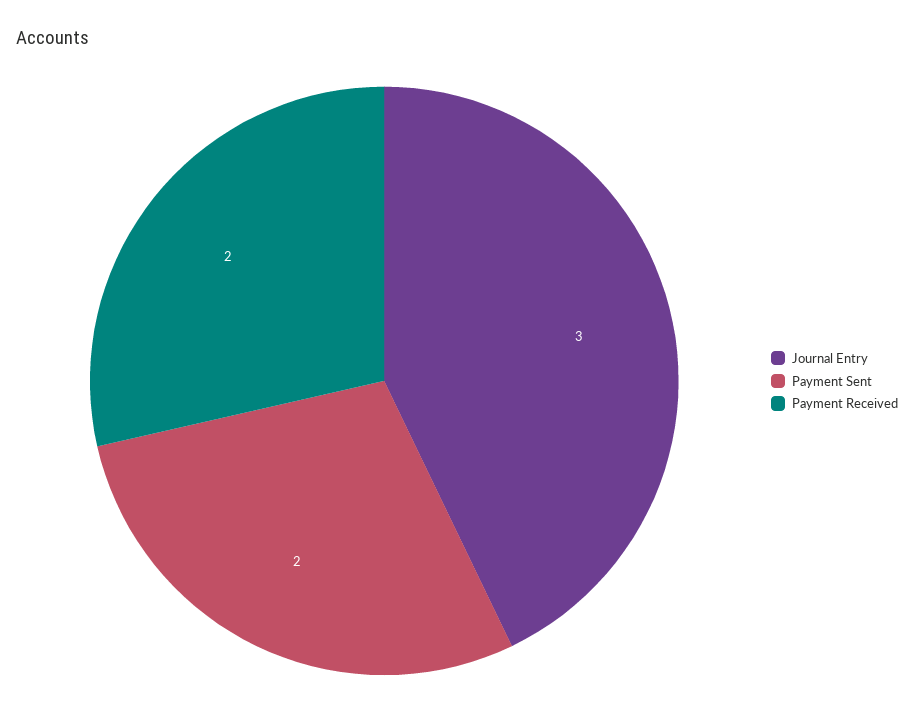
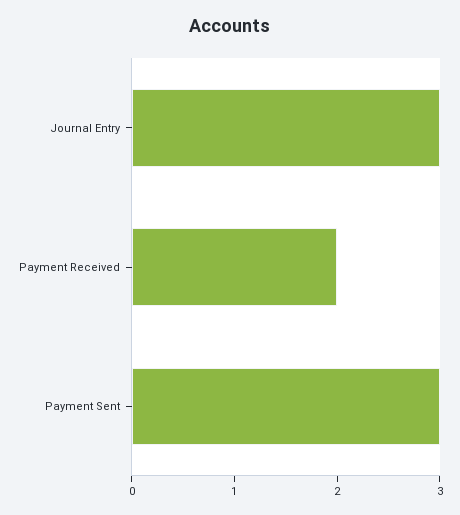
Payment Sent: 2 -> 3

